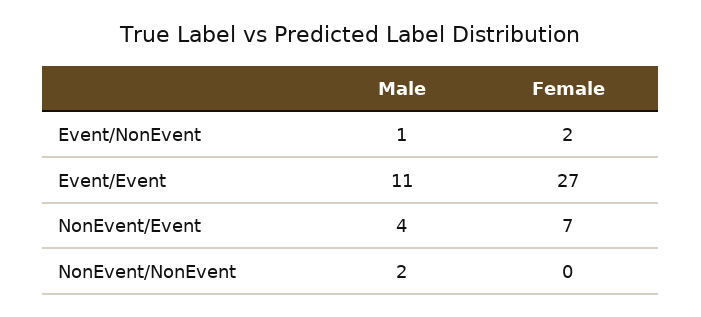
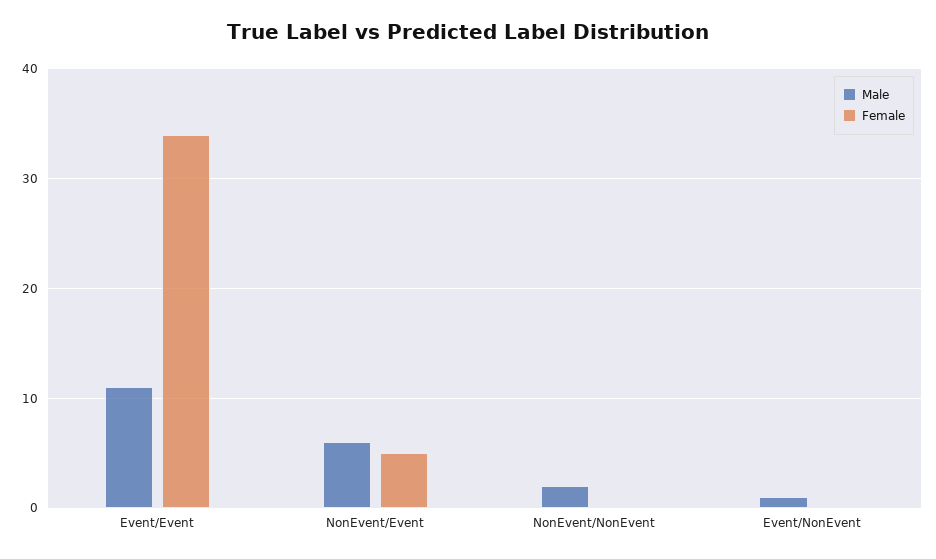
Female, Event/NonEvent: 2 -> 0
Female, Event/Event: 27 -> 34
Male, NonEvent/Event: 4 -> 6
Female, NonEvent/Event: 7 -> 5

